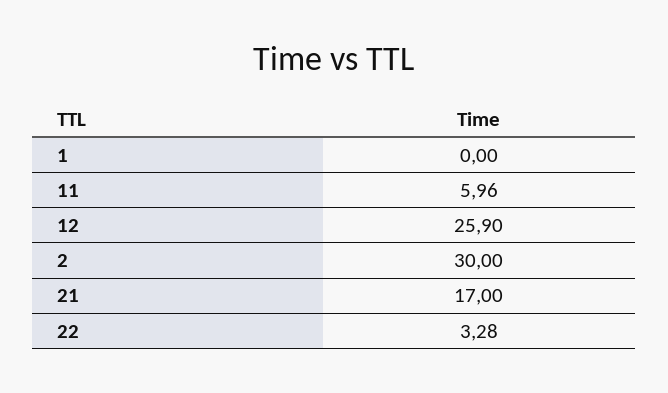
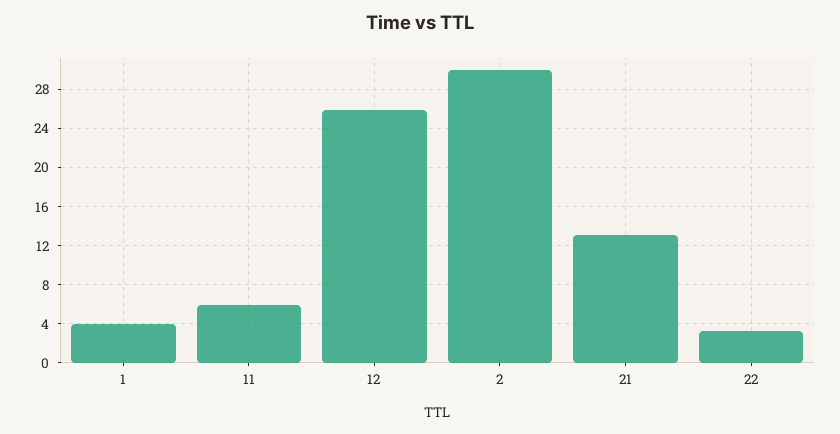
1: 0 -> 4
21: 17 -> 13

